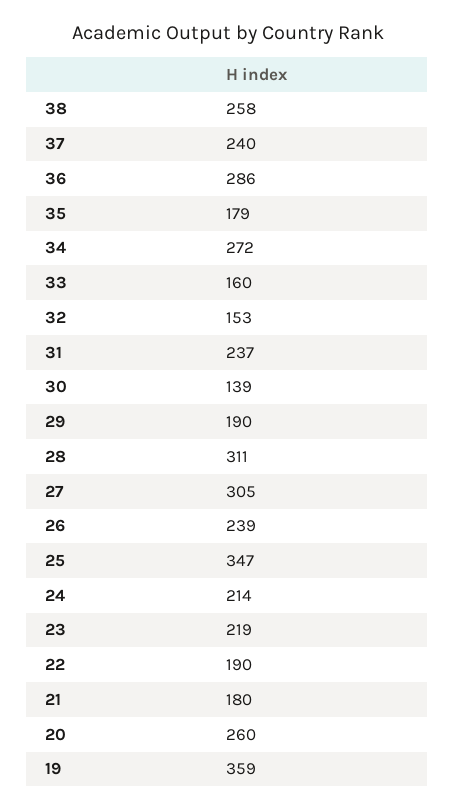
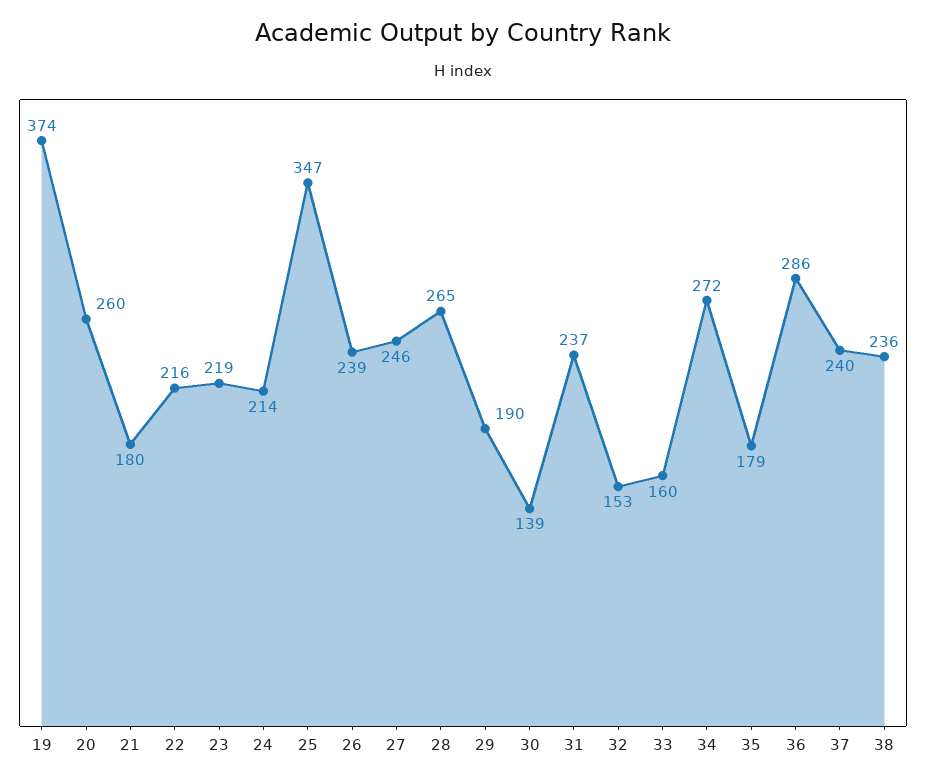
38: 258 -> 236
28: 311 -> 265
27: 305 -> 246
22: 190 -> 216
19: 359 -> 374

